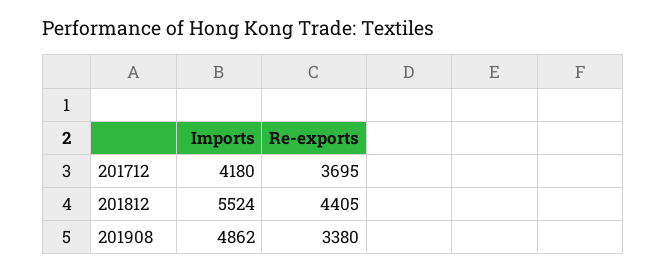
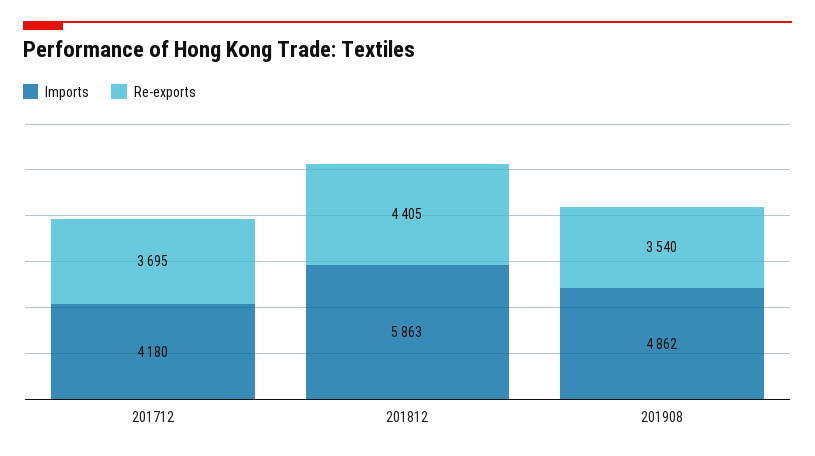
Imports, 201812: 5524 -> 5863
Re-exports, 201908: 3380 -> 3540

